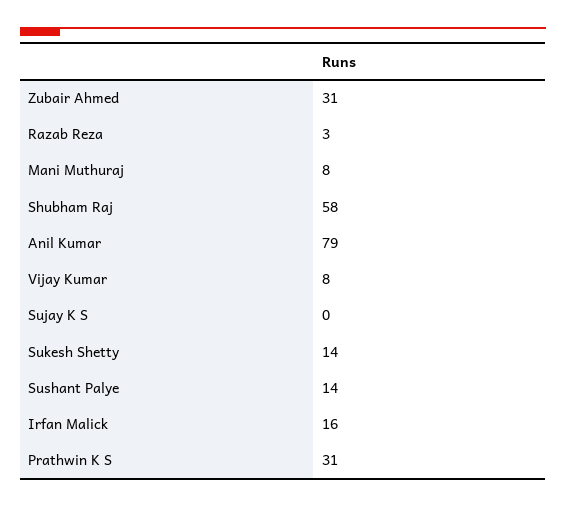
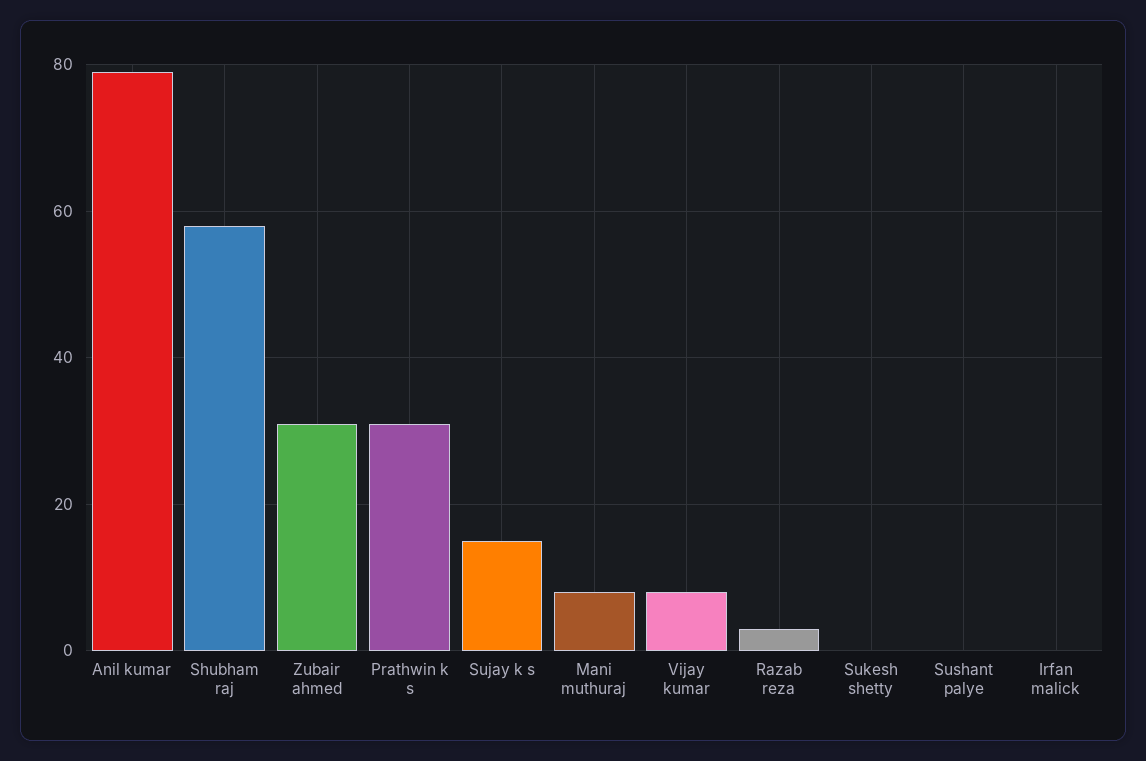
Sujay K S: 0 -> 15
Sukesh Shetty: 14 -> 0
Sushant Palye: 14 -> 0
Irfan Malick: 16 -> 0

